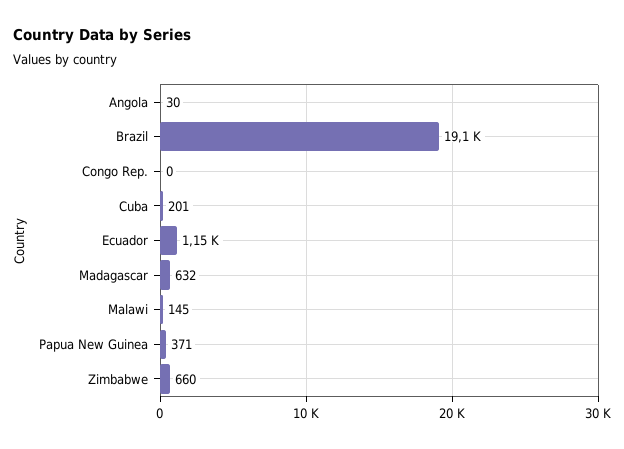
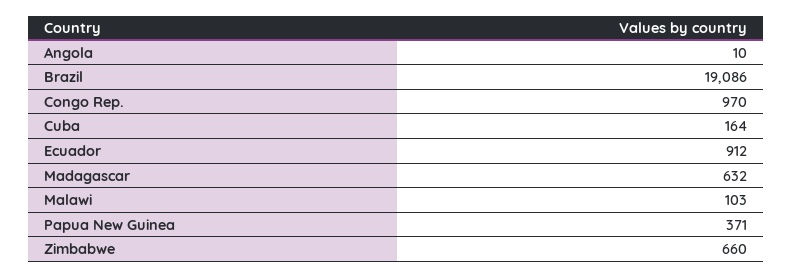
Angola: 30 -> 10
Congo Rep.: 0 -> 970
Cuba: 201 -> 164
Ecuador: 1150 -> 912
Malawi: 145 -> 103

